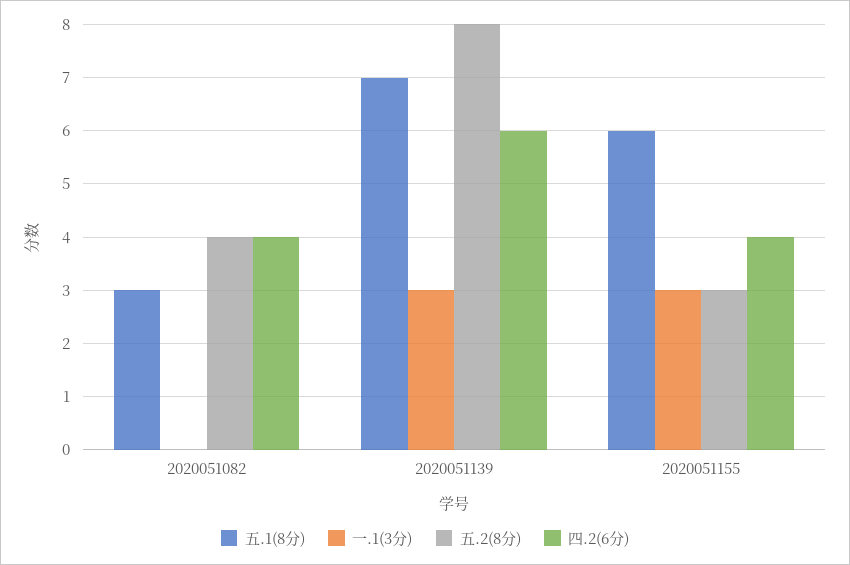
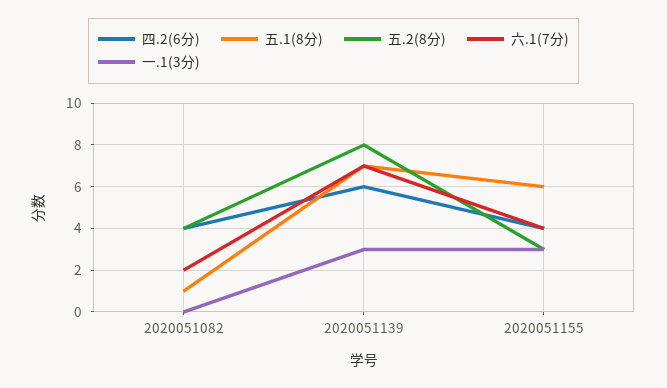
五.1(8分), 2020051082: 3 -> 1
六.1(7分), 2020051082: none -> 2
六.1(7分), 2020051139: none -> 7
六.1(7分), 2020051155: none -> 4

